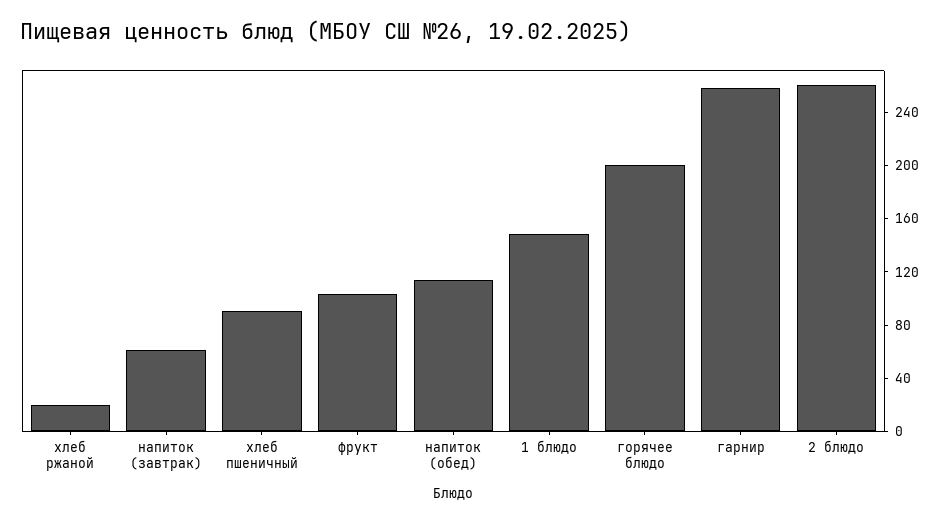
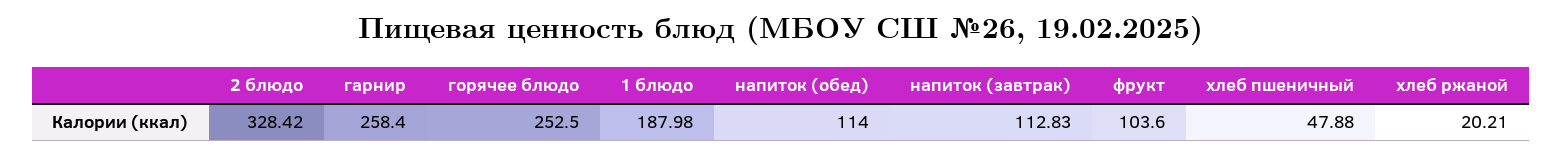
напиток (завтрак): 60 -> 112.83
хлеб пшеничный: 90 -> 47.88
1 блюдо: 150 -> 187.98
горячее блюдо: 200 -> 252.5
2 блюдо: 260 -> 328.42

